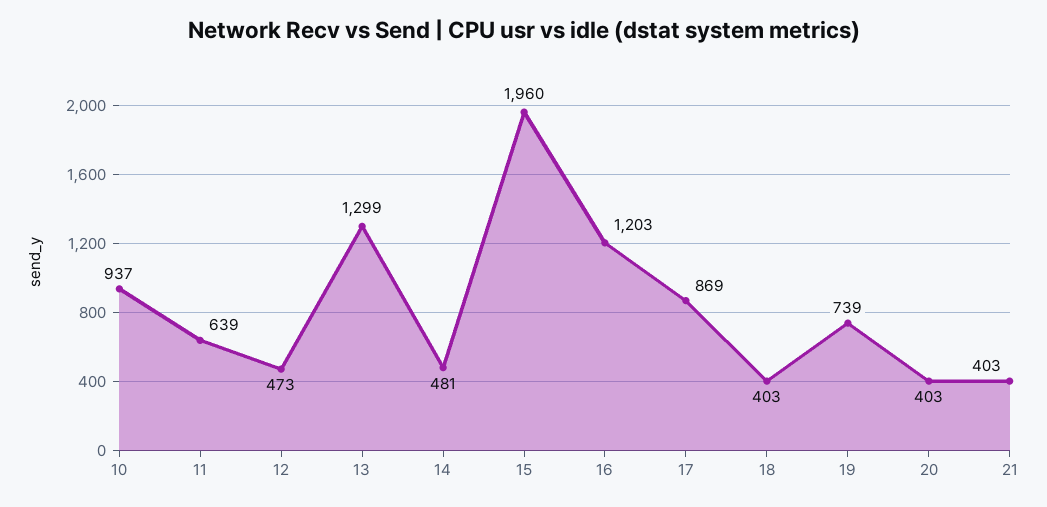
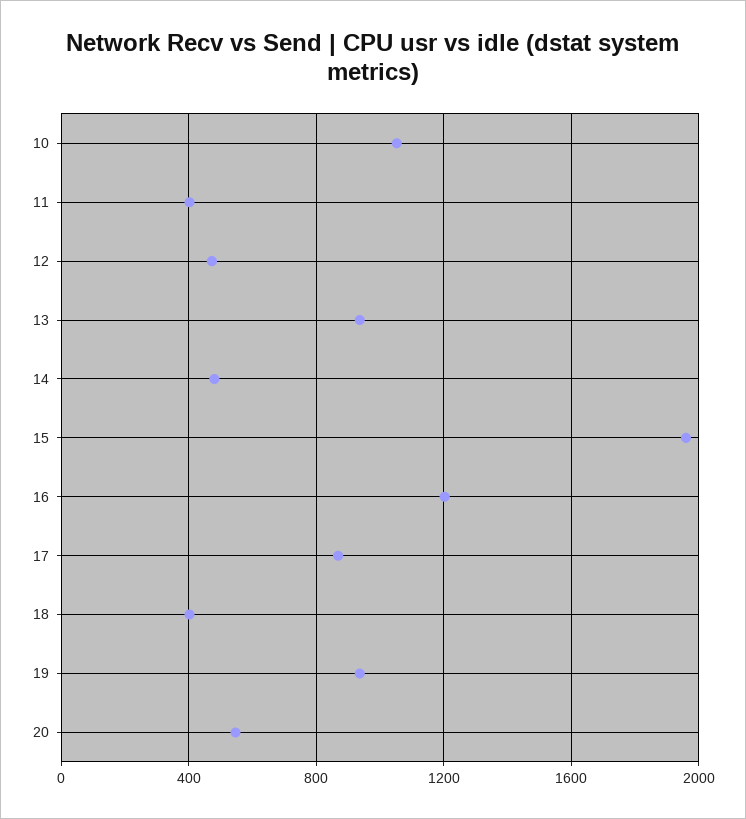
10: 937 -> 1050
11: 639 -> 400
13: 1299 -> 950
19: 739 -> 950
20: 403 -> 550
21: 403 -> none

